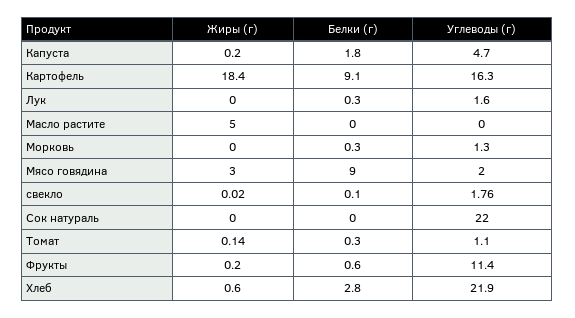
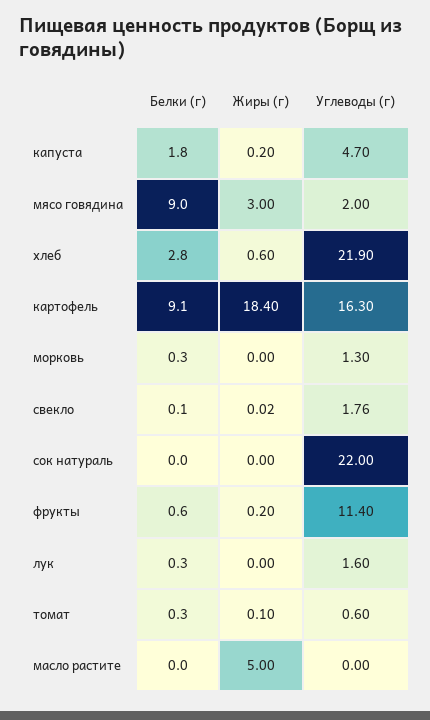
Жиры (г), Томат: 0.14 -> 0.1
Углеводы (г), Томат: 1.1 -> 0.6

